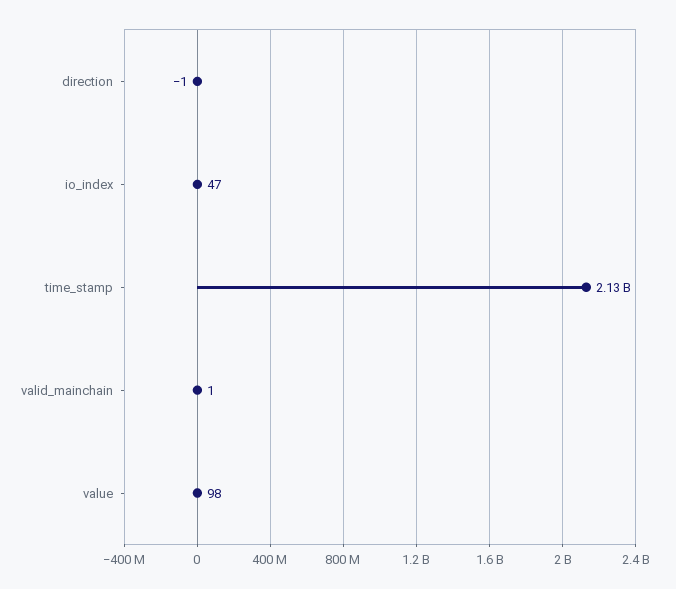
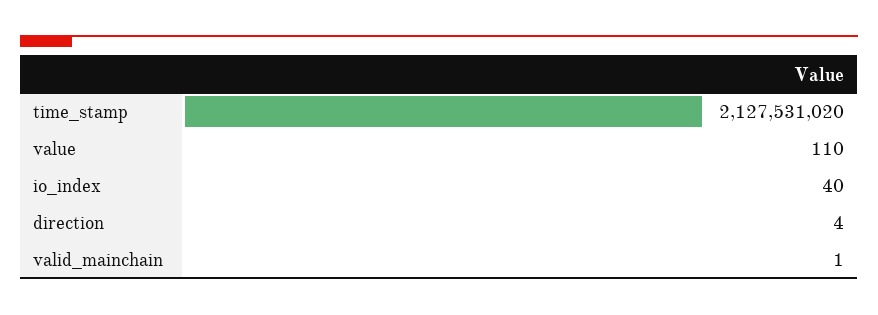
direction: -1 -> 4
io_index: 47 -> 40
value: 98 -> 110

